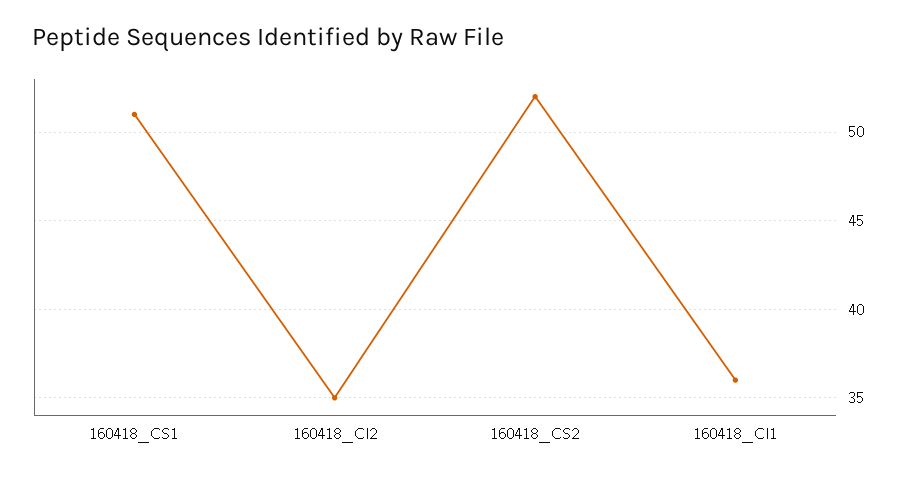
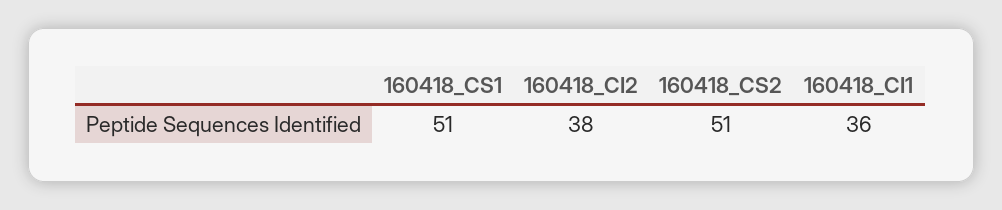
160418_CI2: 35 -> 38
160418_CS2: 52 -> 51

